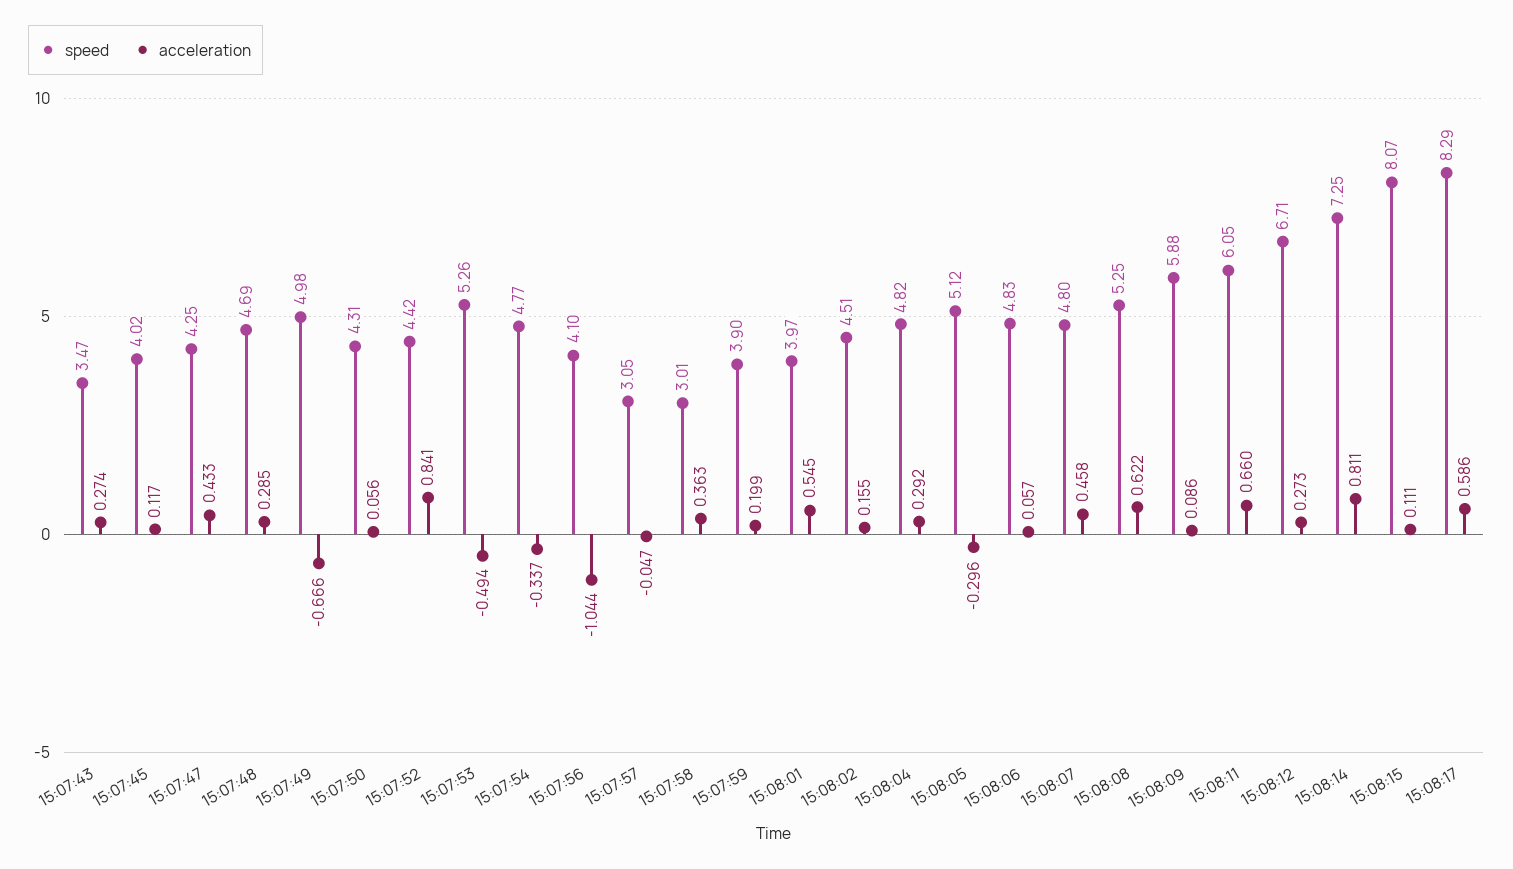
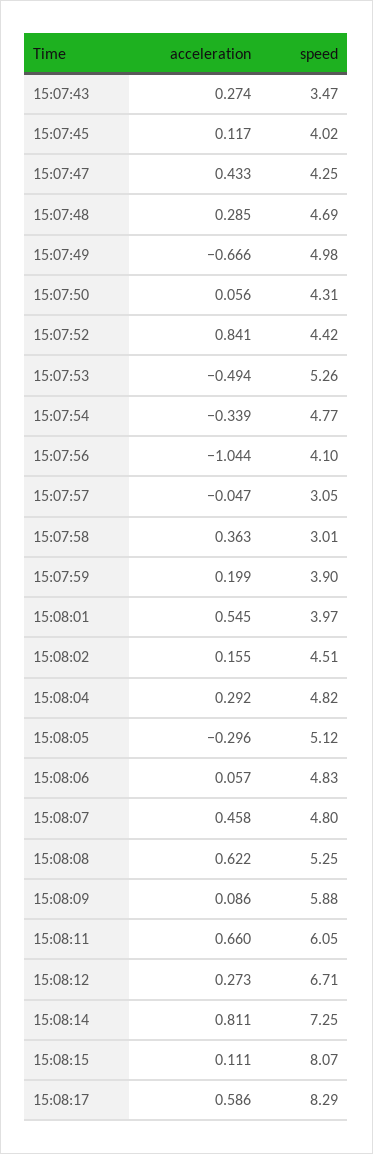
acceleration, 15:07:54: -0.337 -> -0.339

